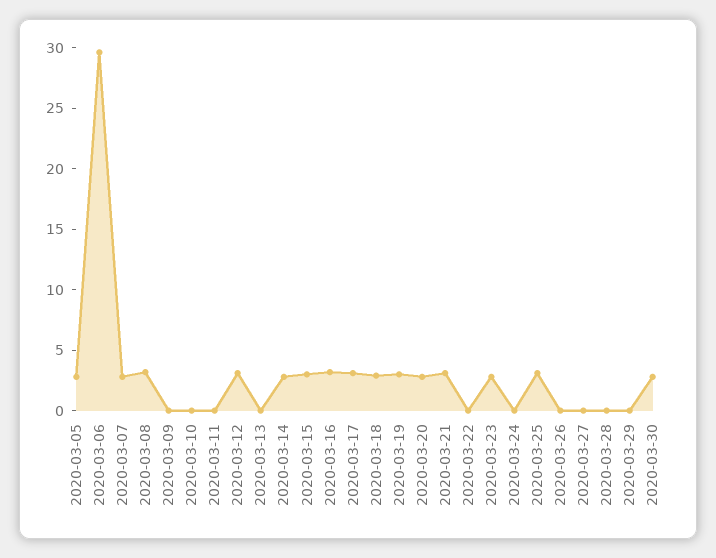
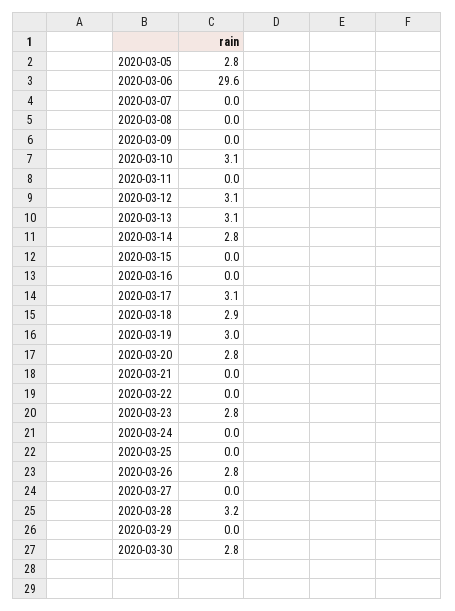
2020-03-07: 3 -> 0
2020-03-08: 3 -> 0
2020-03-10: 0 -> 3.1
2020-03-13: 0 -> 3.1
2020-03-15: 3 -> 0
2020-03-16: 3 -> 0
2020-03-21: 3 -> 0
2020-03-25: 3 -> 0
2020-03-26: 0 -> 2.8
2020-03-28: 0 -> 3.2

